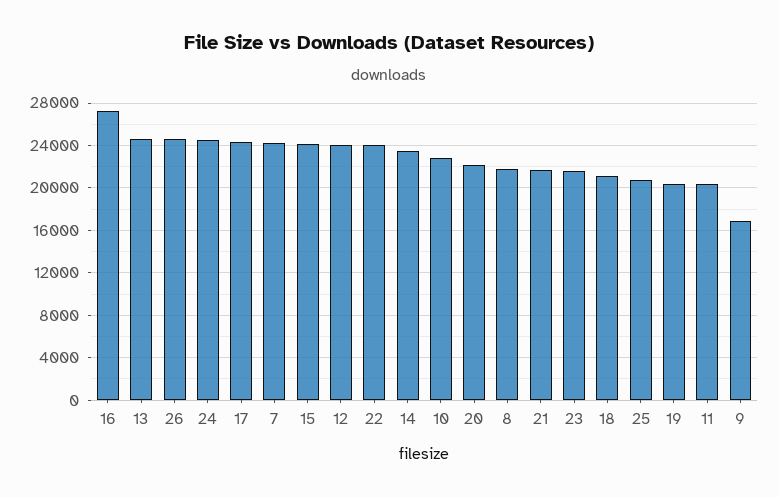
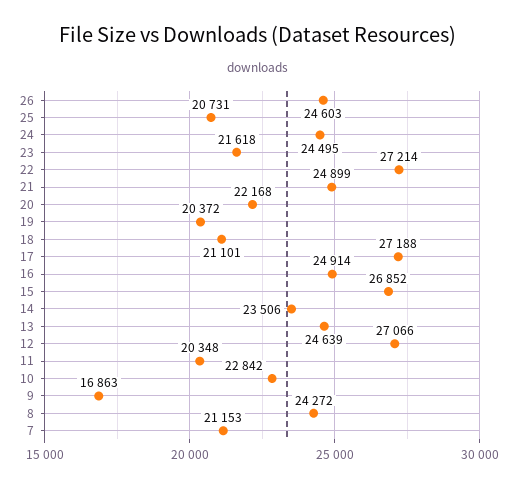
16: 27000 -> 24914
17: 24000 -> 27188
7: 24000 -> 21153
15: 24000 -> 26852
12: 24000 -> 27066
22: 24000 -> 27214
8: 22000 -> 24272
21: 22000 -> 24899

